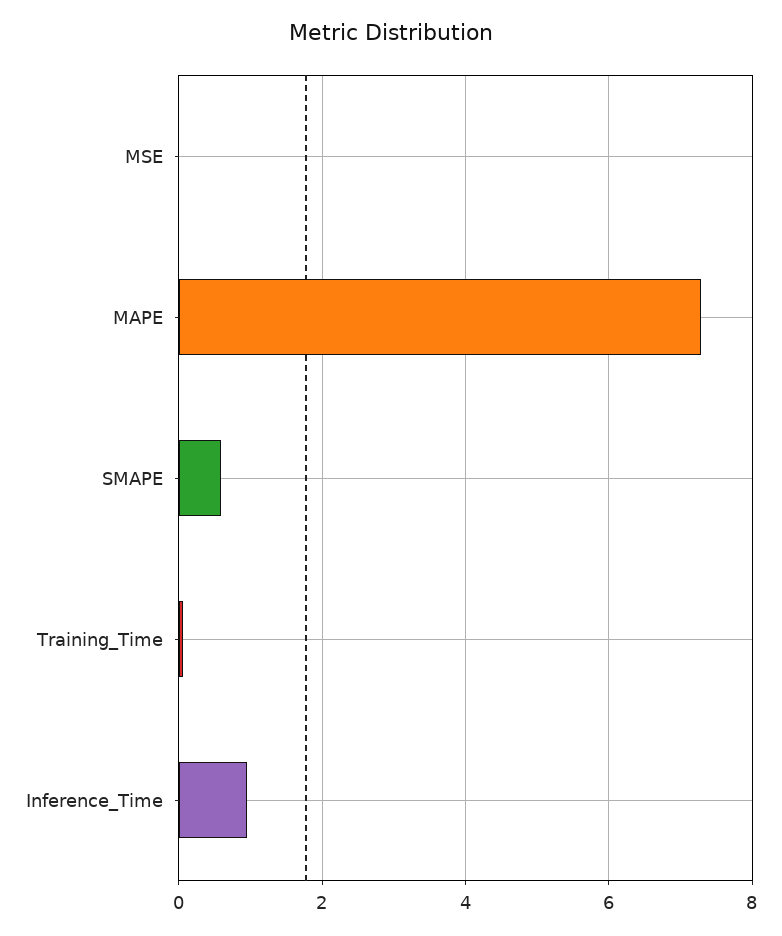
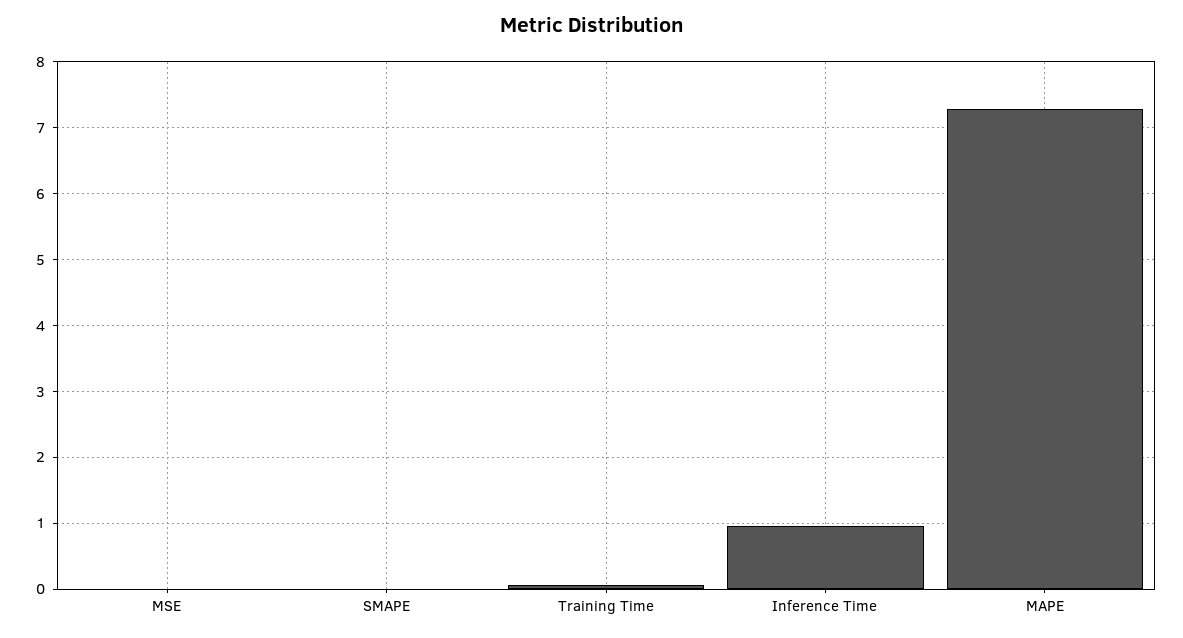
SMAPE: 0.6 -> 0

